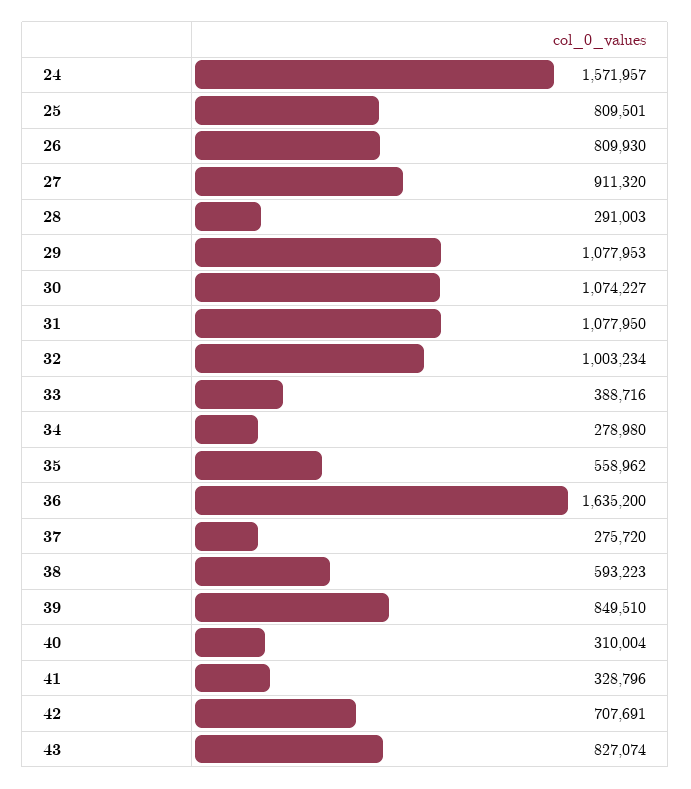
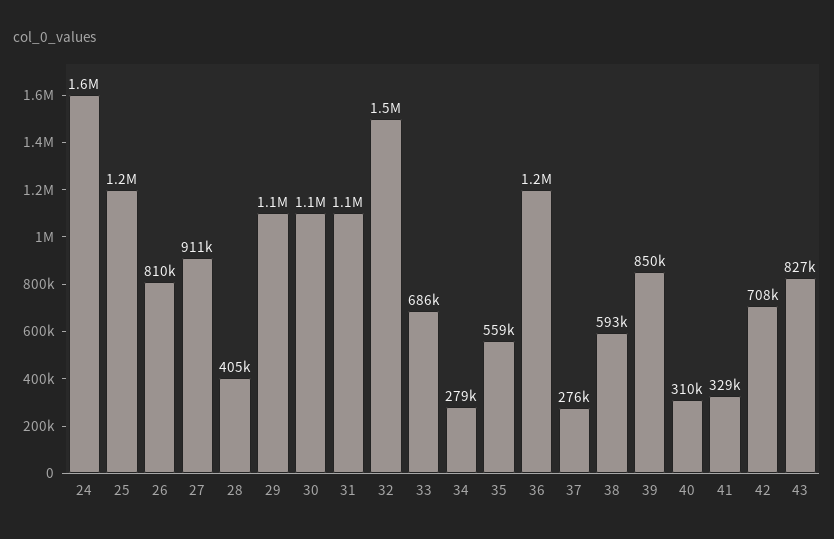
25: 809501 -> 1200000
28: 291003 -> 405000
32: 1003234 -> 1500000
33: 388716 -> 686000
36: 1635200 -> 1200000

